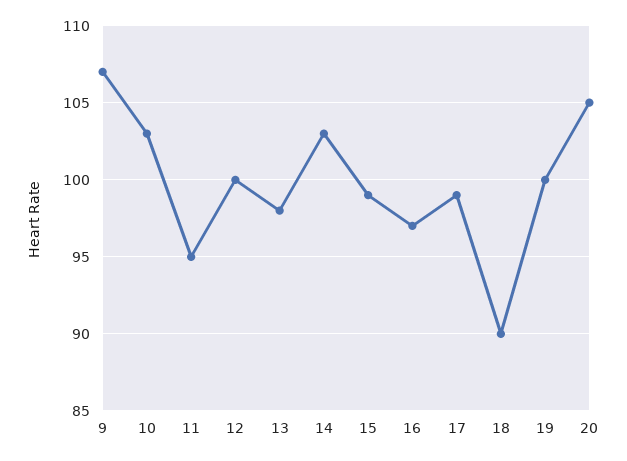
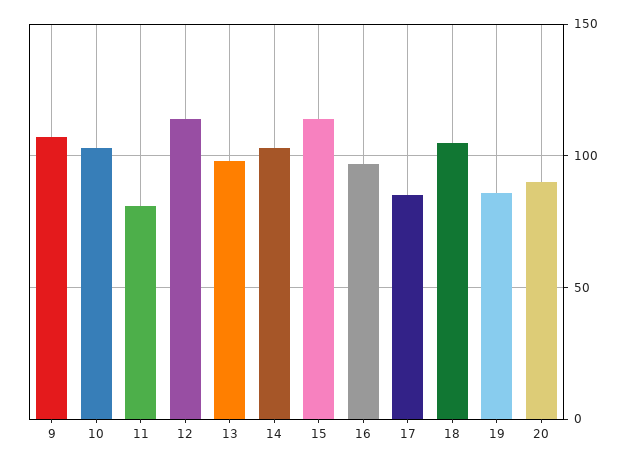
11: 95 -> 80
12: 100 -> 115
15: 99 -> 115
17: 99 -> 85
18: 90 -> 105
19: 100 -> 85
20: 105 -> 90

